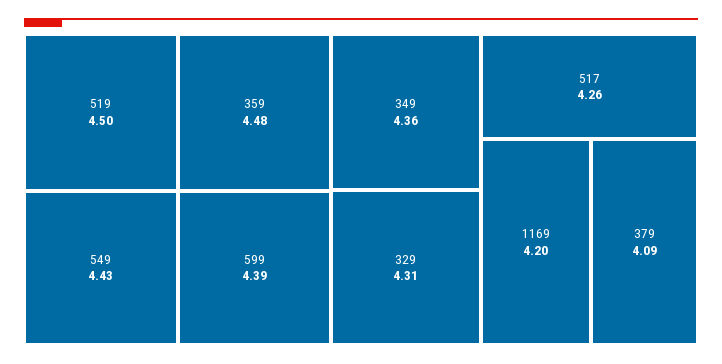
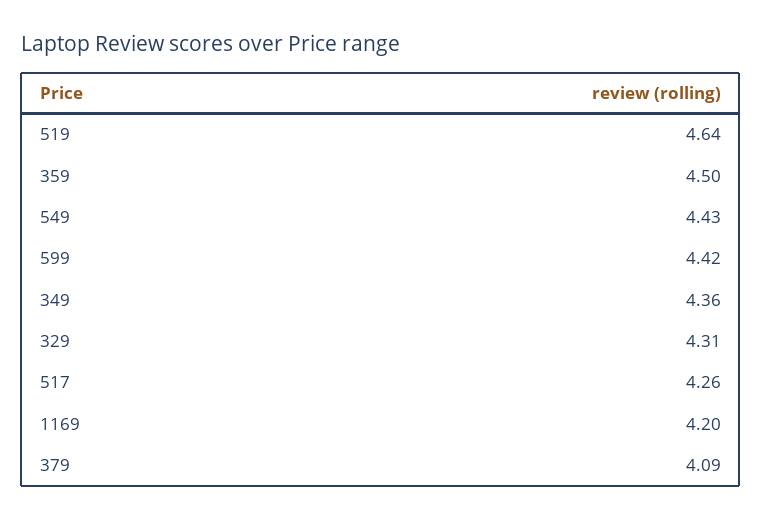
519: 4.5 -> 4.64
359: 4.48 -> 4.5
599: 4.39 -> 4.42

